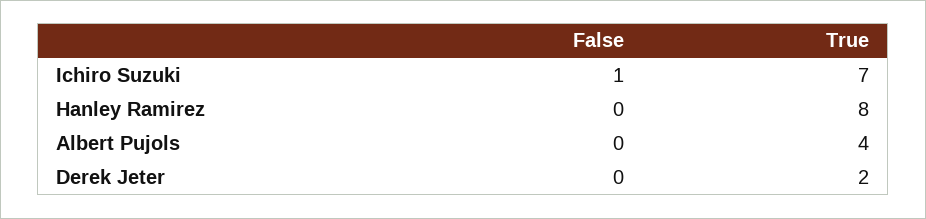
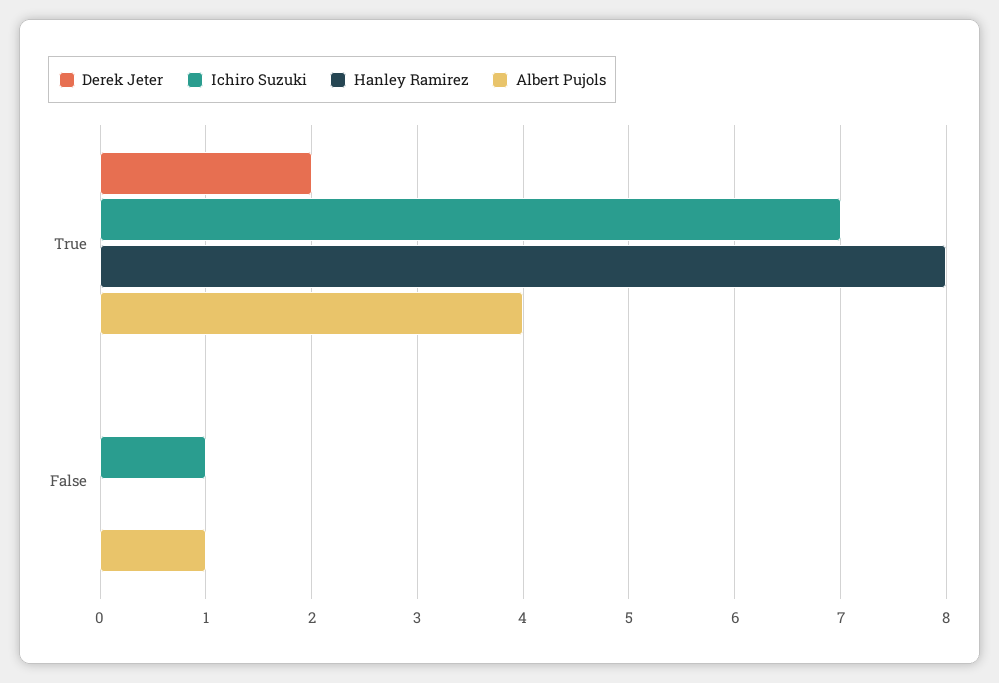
Albert Pujols, False: 0 -> 1

